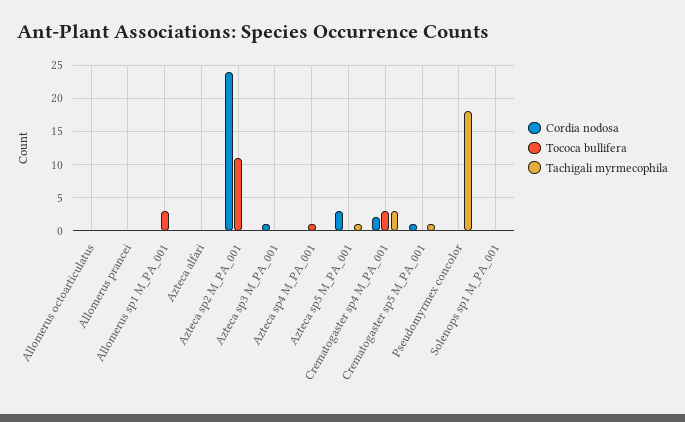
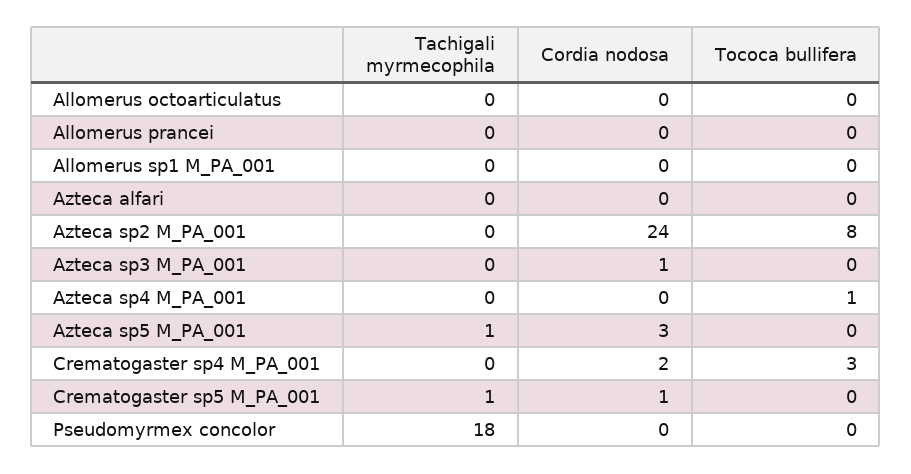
Tococa bullifera, Allomerus sp1 M_PA_001: 3 -> 0
Tococa bullifera, Azteca sp2 M_PA_001: 11 -> 8
Tachigali myrmecophila, Crematogaster sp4 M_PA_001: 3 -> 0
Cordia nodosa, Solenops sp1 M_PA_001: 0 -> none
Tococa bullifera, Solenops sp1 M_PA_001: 0 -> none
Tachigali myrmecophila, Solenops sp1 M_PA_001: 0 -> none

